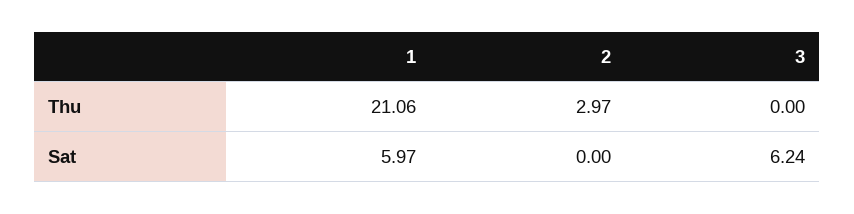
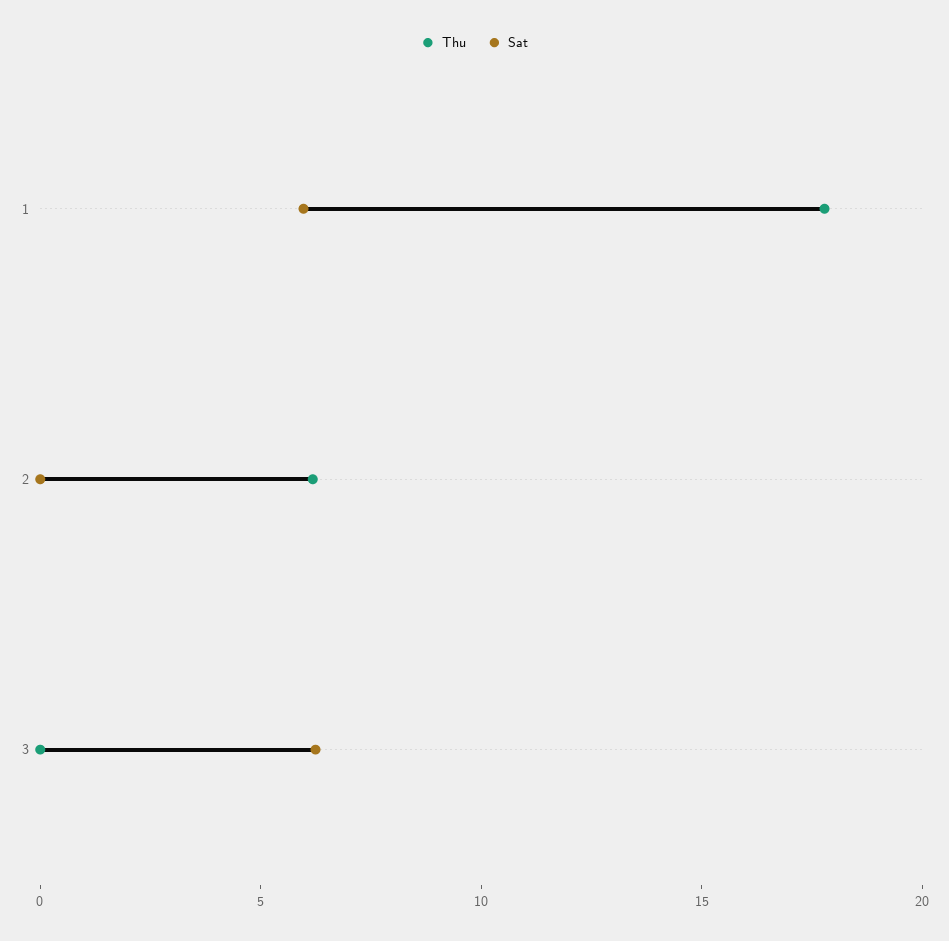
Thu, 1: 21.06 -> 18
Thu, 2: 2.97 -> 6

